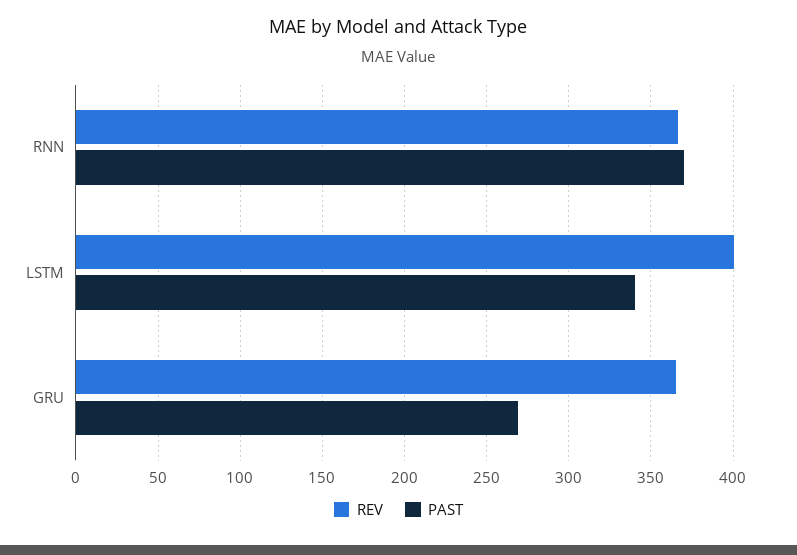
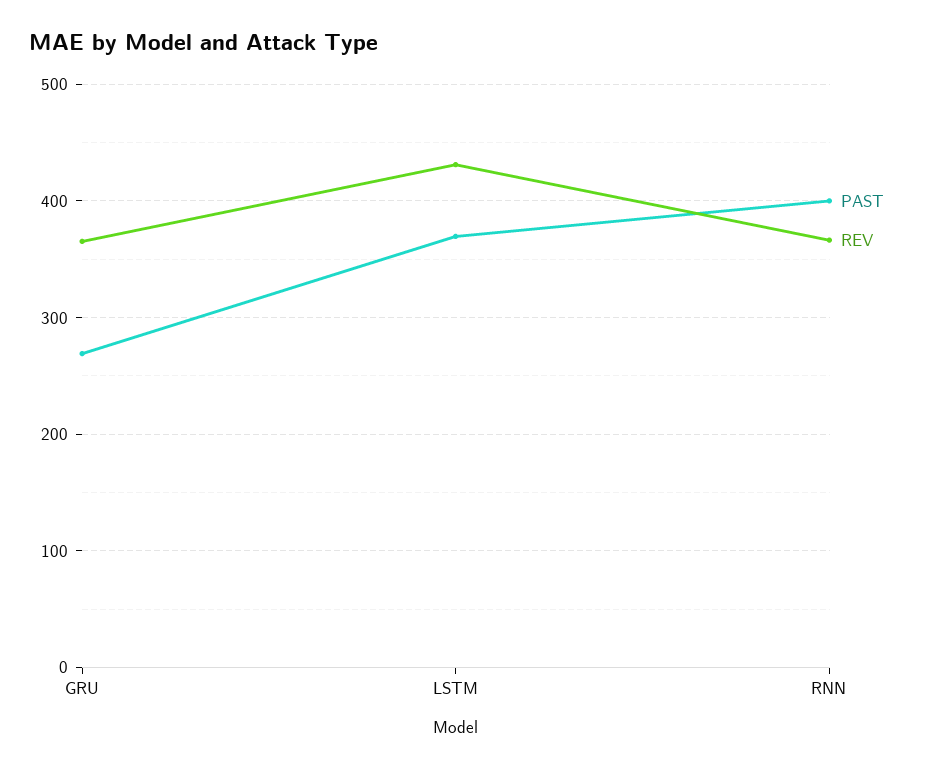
PAST, RNN: 370 -> 400
REV, LSTM: 400 -> 430
PAST, LSTM: 340 -> 370

